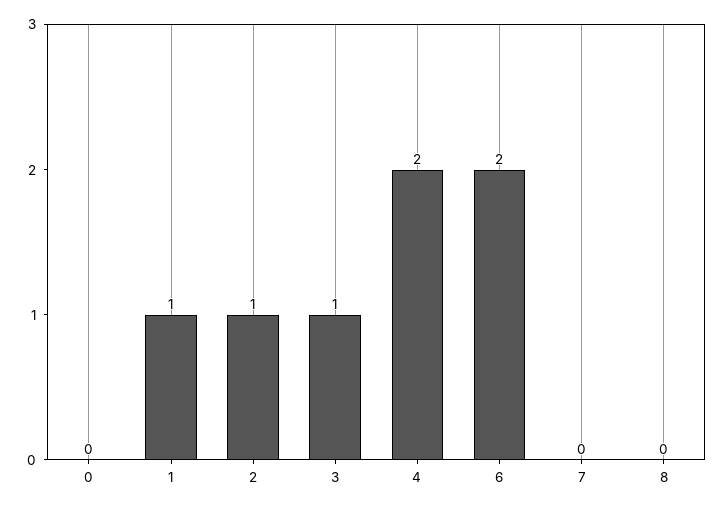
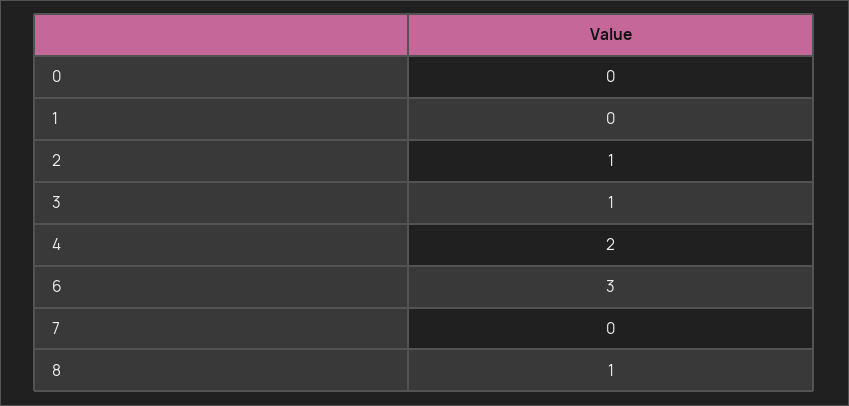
1: 1 -> 0
6: 2 -> 3
8: 0 -> 1

